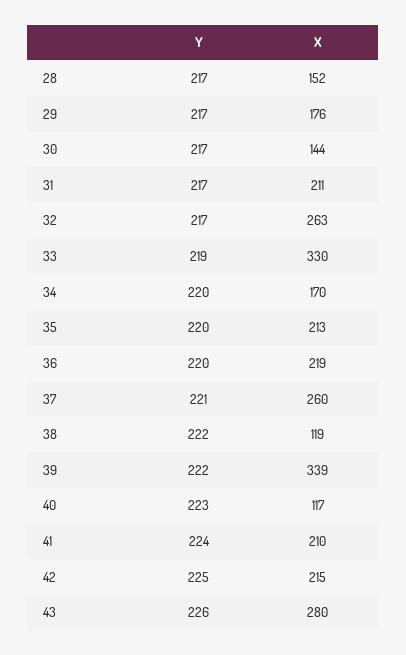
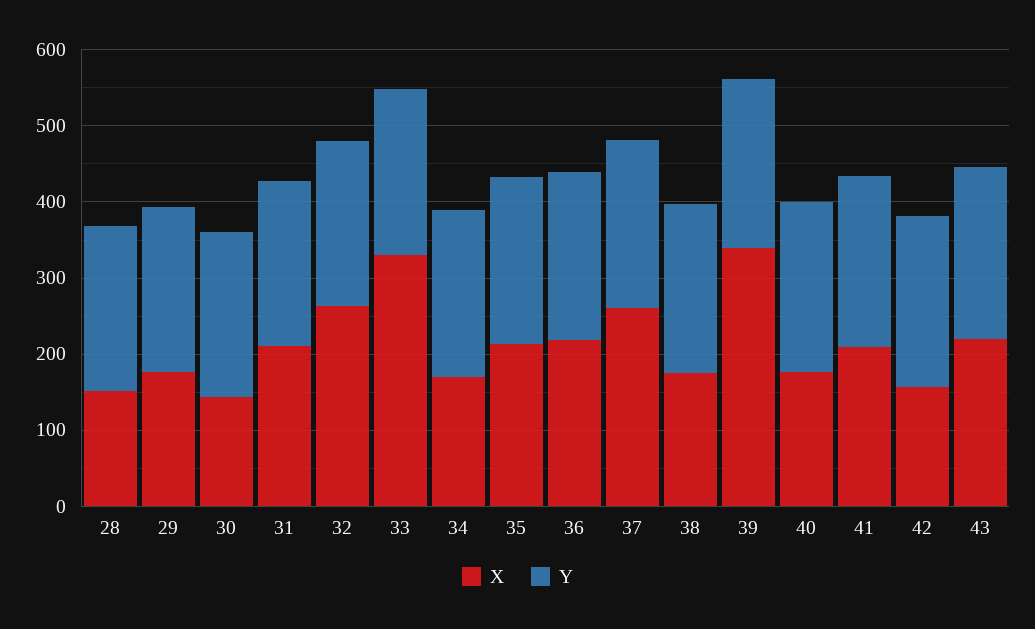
X, 38: 119 -> 180
X, 40: 117 -> 180
X, 42: 215 -> 160
X, 43: 280 -> 220

